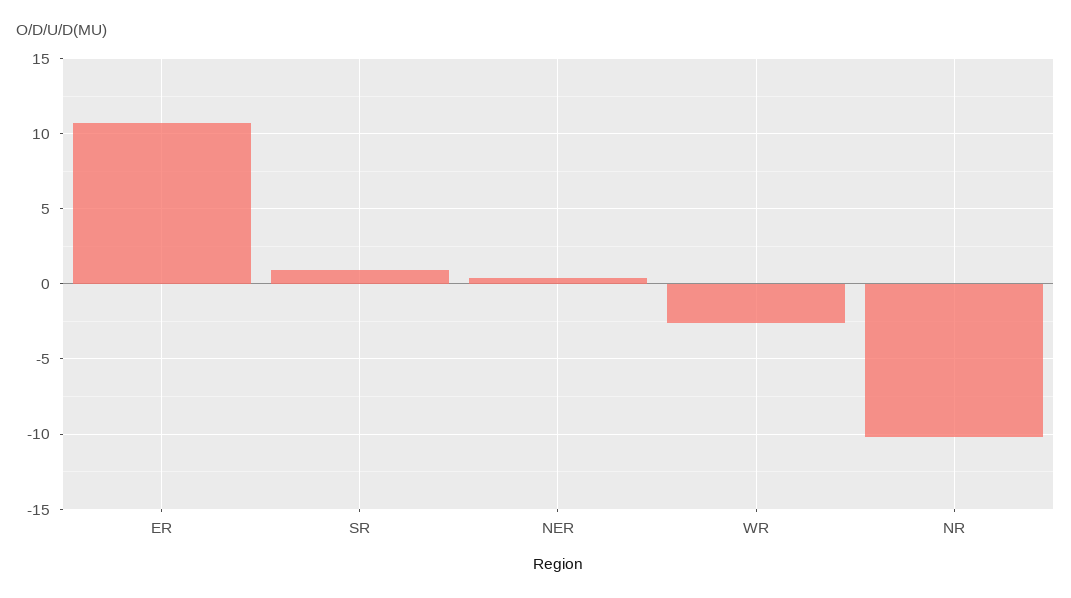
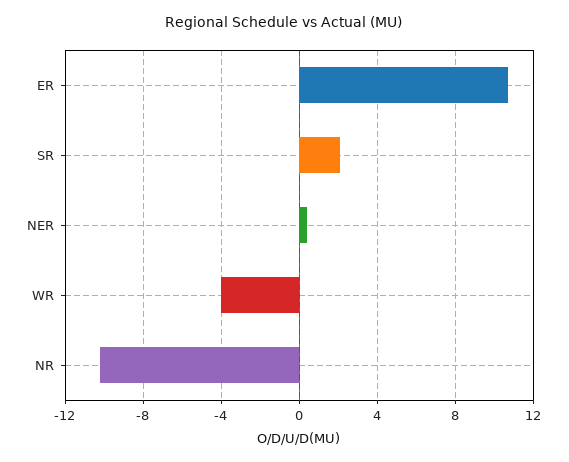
SR: 1 -> 2
WR: -2.5 -> -4

